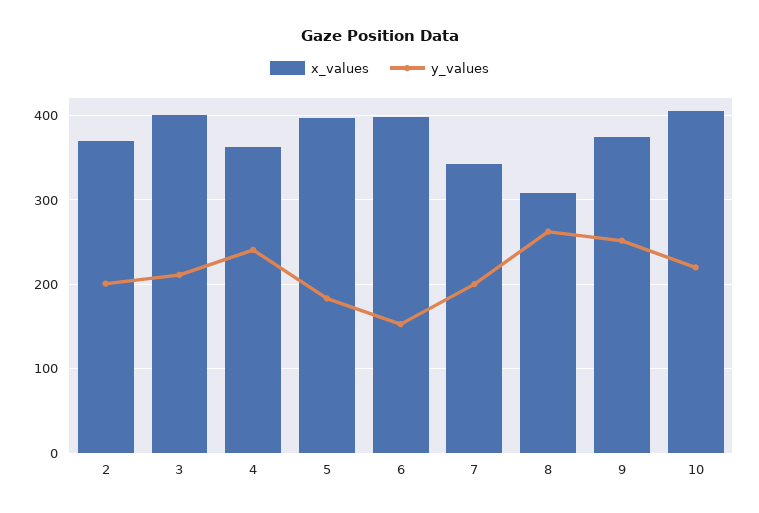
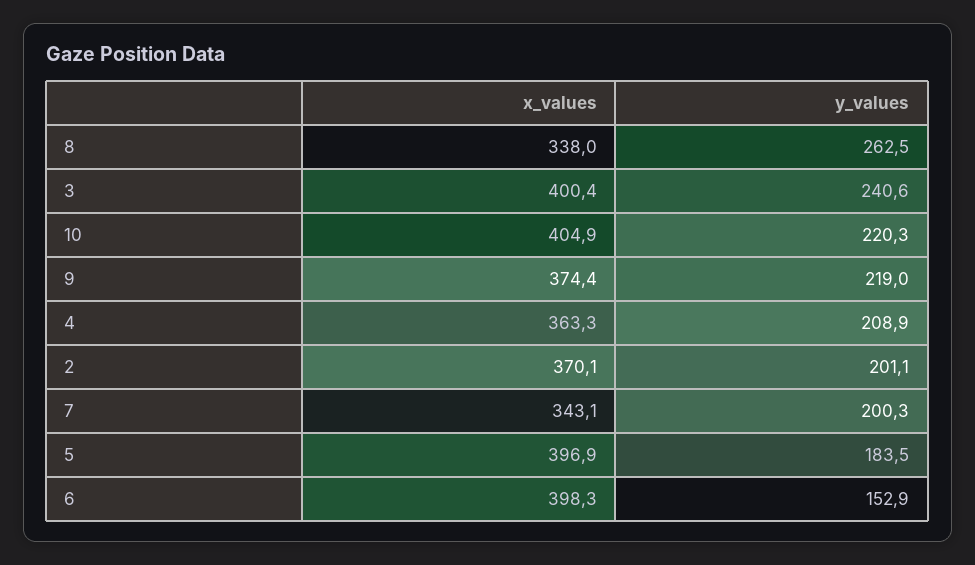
y_values, 3: 210 -> 240.6
y_values, 4: 240 -> 208.9
x_values, 8: 310 -> 338
y_values, 9: 250 -> 219

